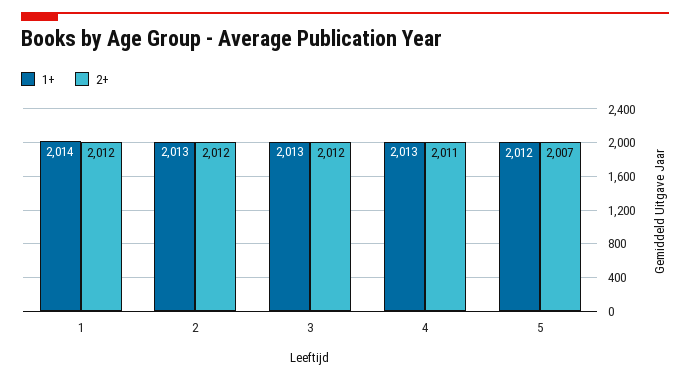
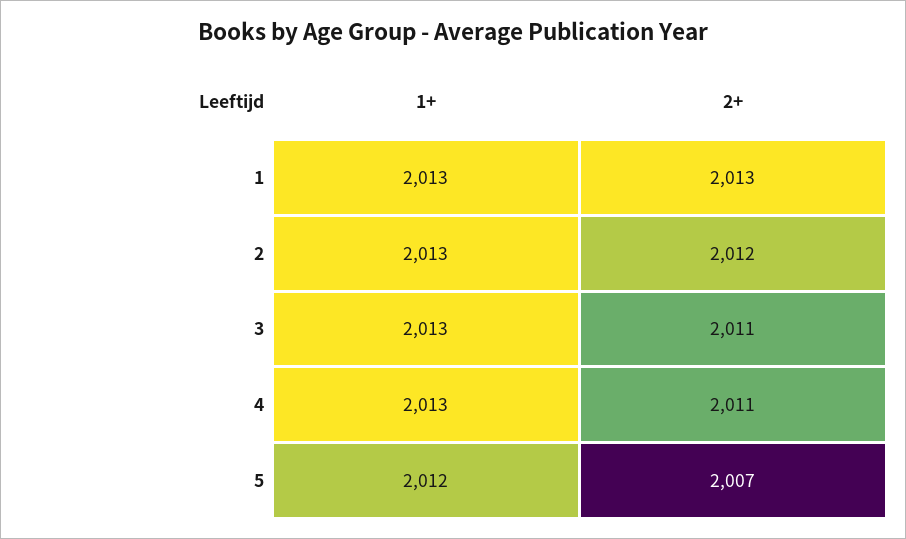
1+, 1: 2014 -> 2013
2+, 1: 2012 -> 2013
2+, 3: 2012 -> 2011

